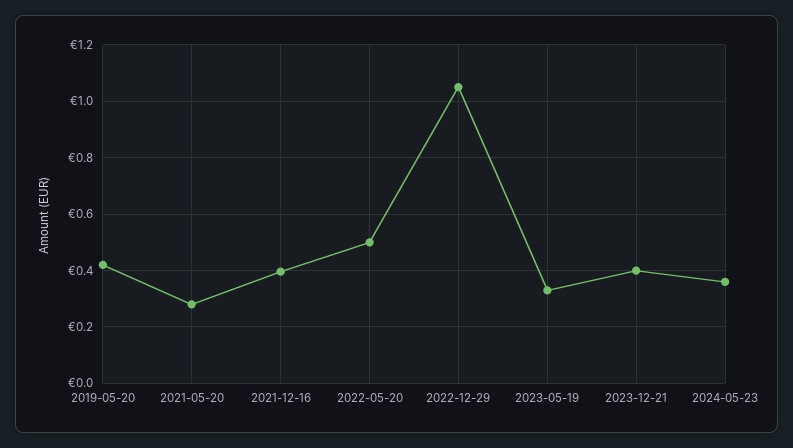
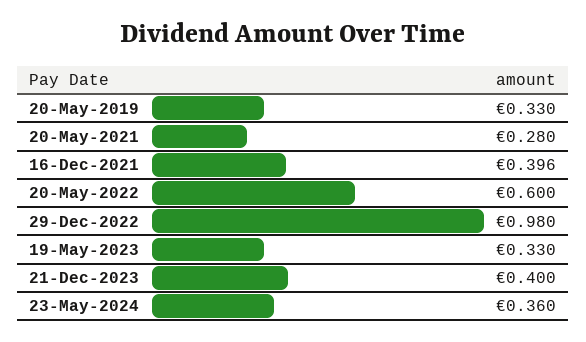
2019-05-20: 0.425 -> 0.33
2022-05-20: 0.5 -> 0.6
2022-12-29: 1.05 -> 0.98

